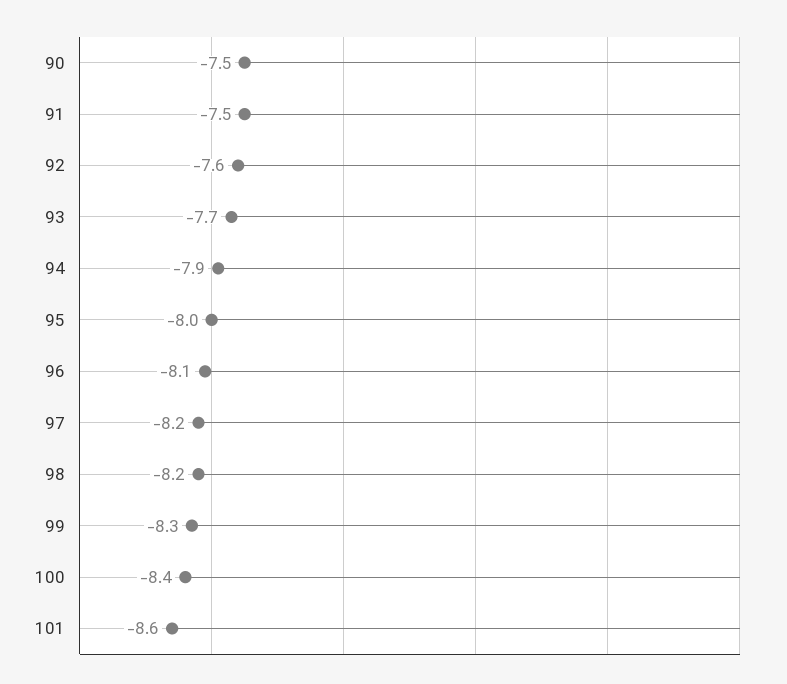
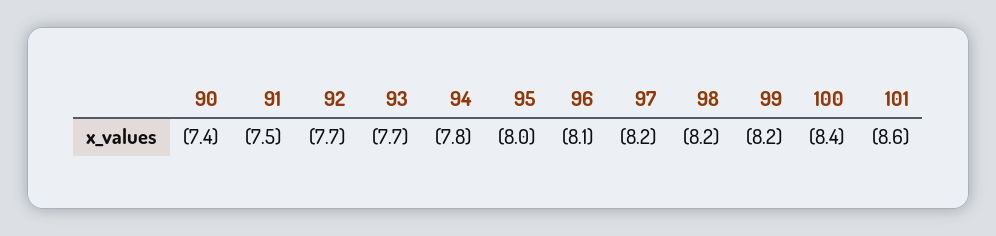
90: -7.5 -> -7.4
92: -7.6 -> -7.7
94: -7.9 -> -7.8
99: -8.3 -> -8.2

